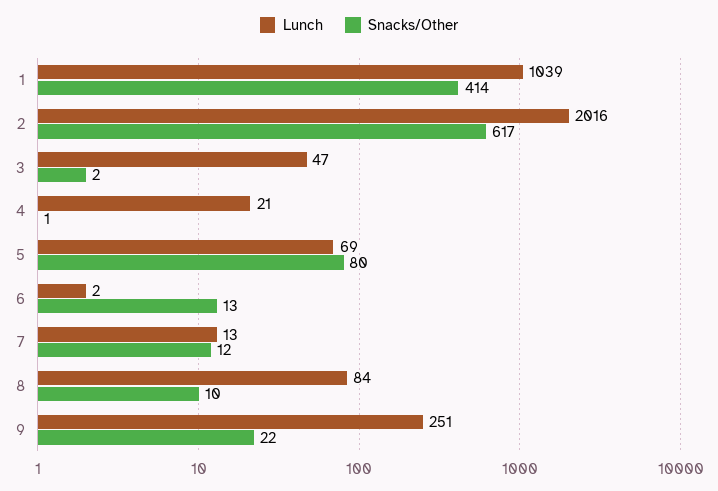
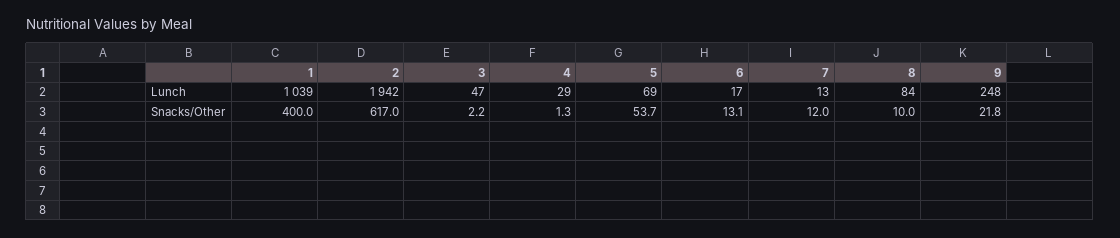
Snacks/Other, 1: 414 -> 400
Lunch, 2: 2016 -> 1942
Lunch, 4: 21 -> 29
Snacks/Other, 5: 80 -> 53.7
Lunch, 6: 2 -> 17
Lunch, 9: 251 -> 248

